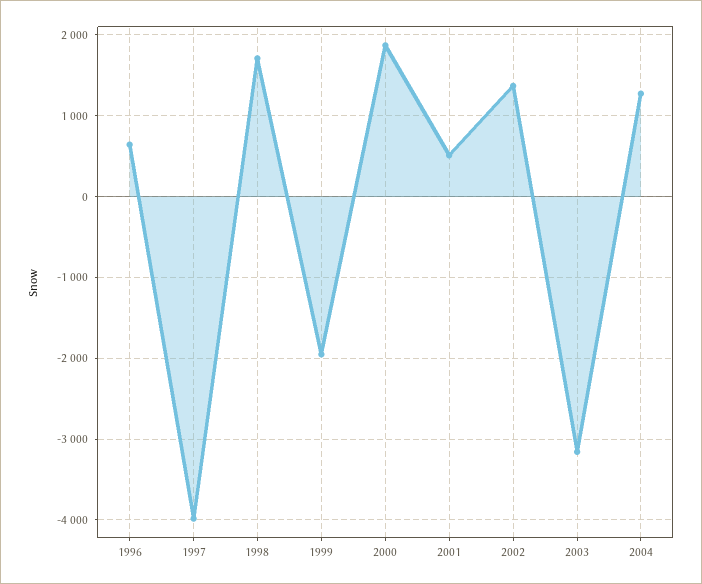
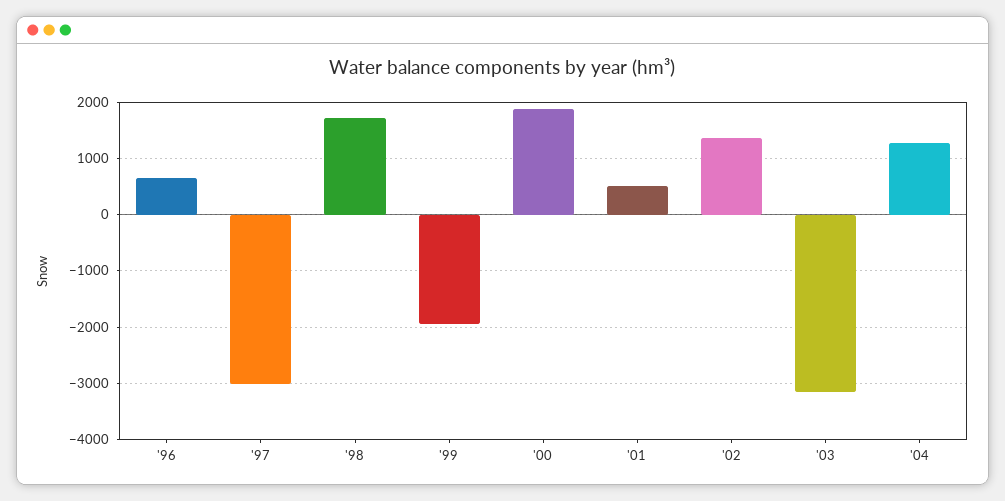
1997: -4000 -> -3000

